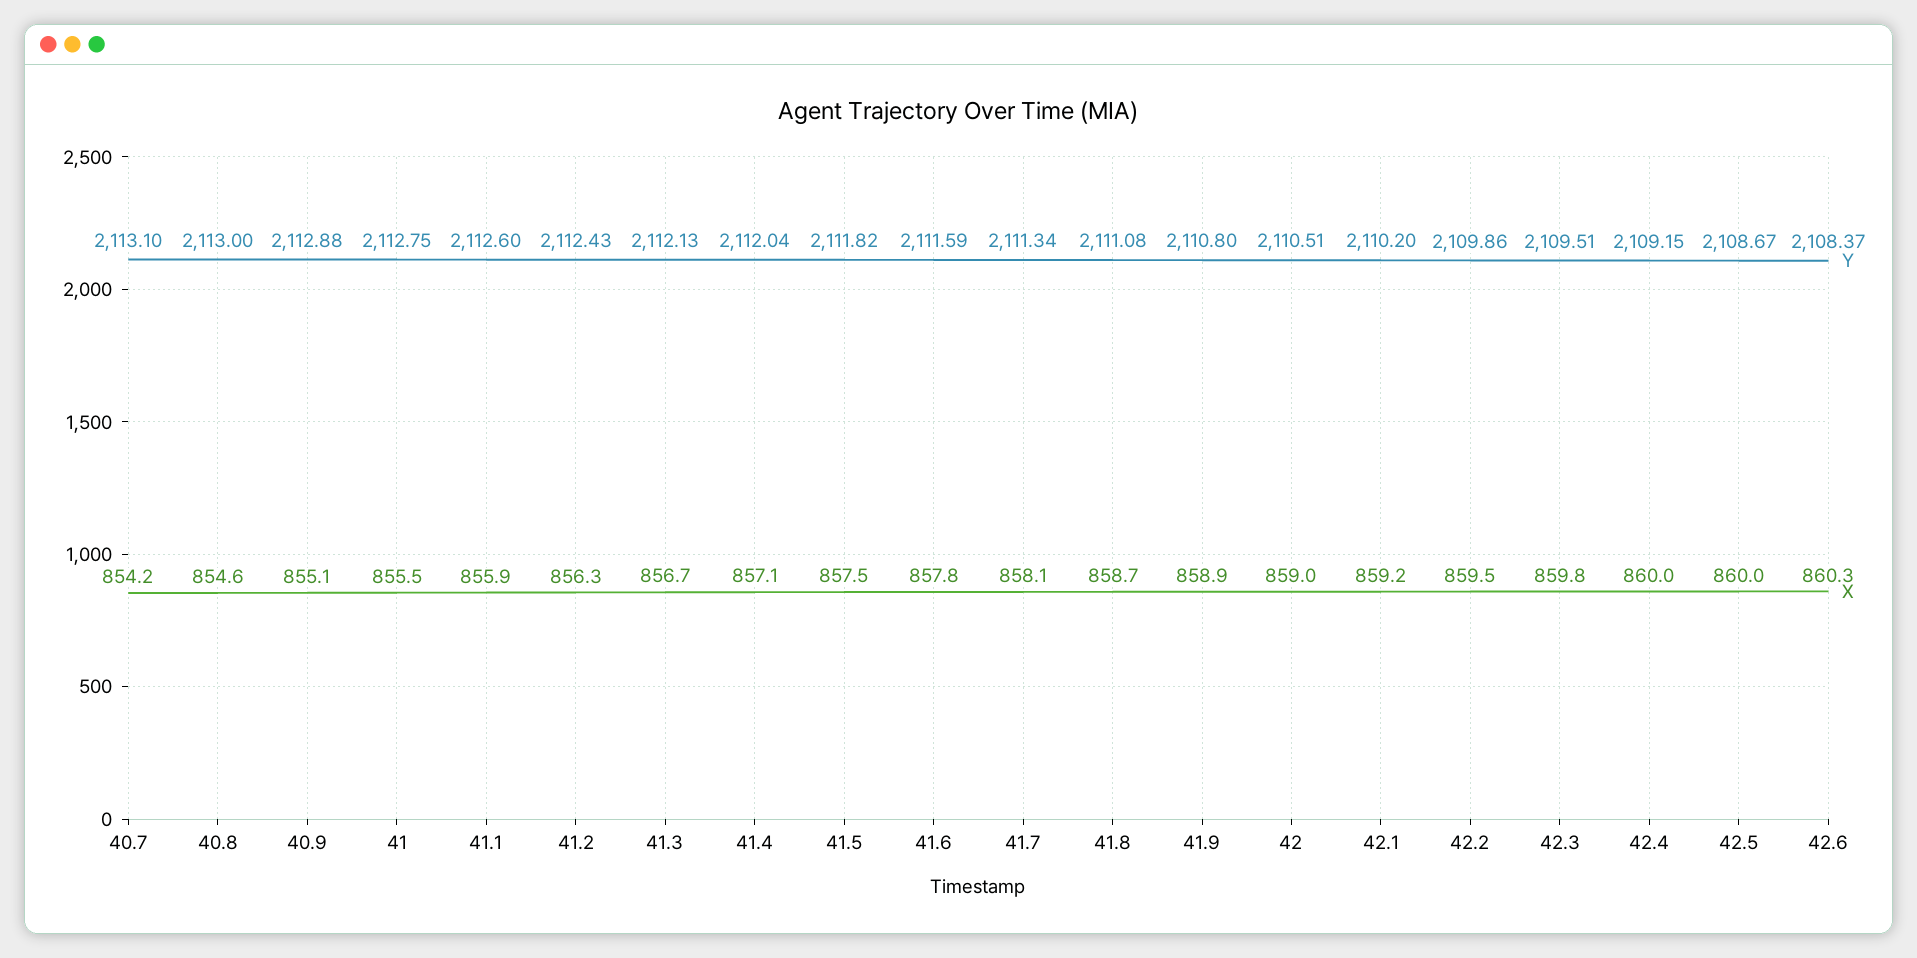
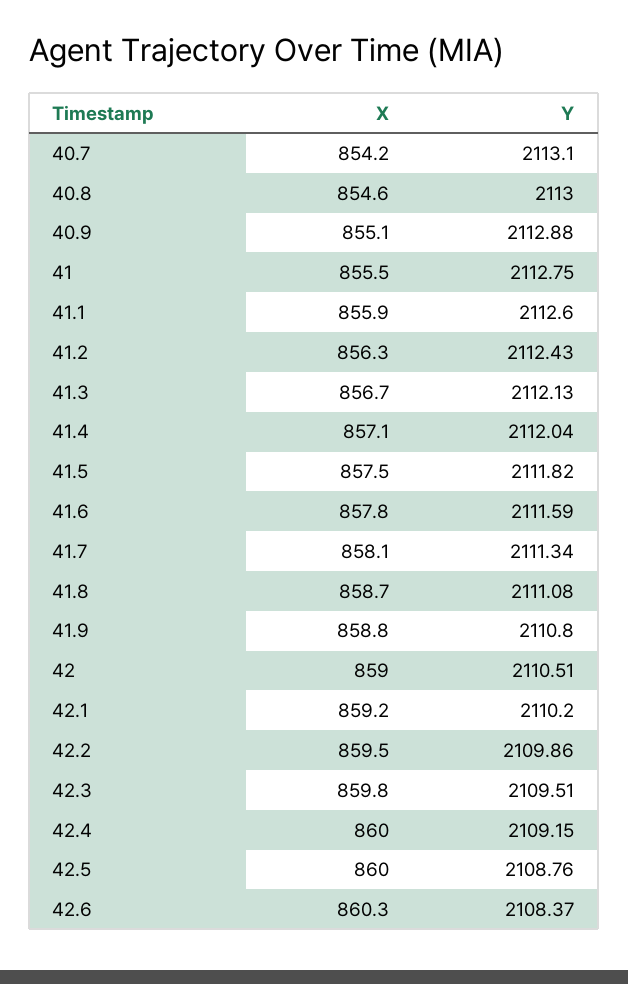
X, 41.9: 858.9 -> 858.8
Y, 42.5: 2108.67 -> 2108.76

